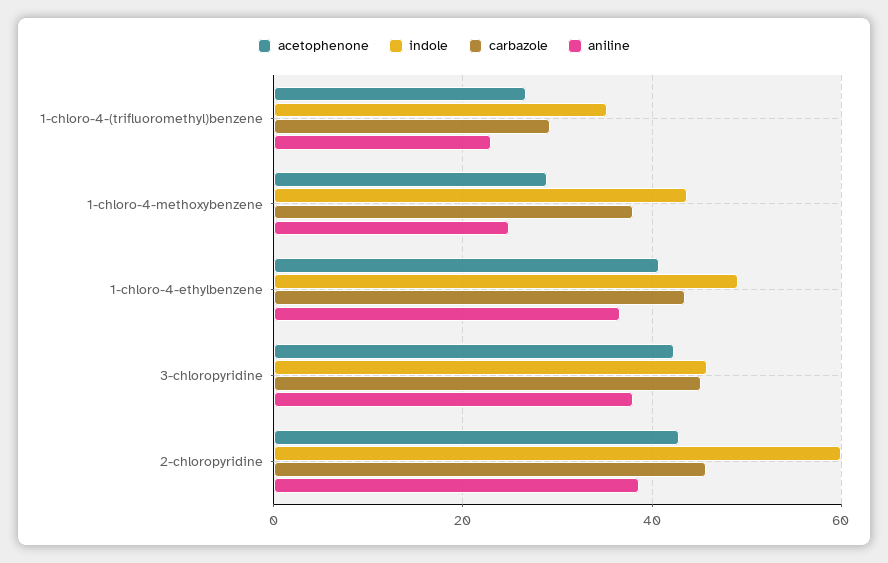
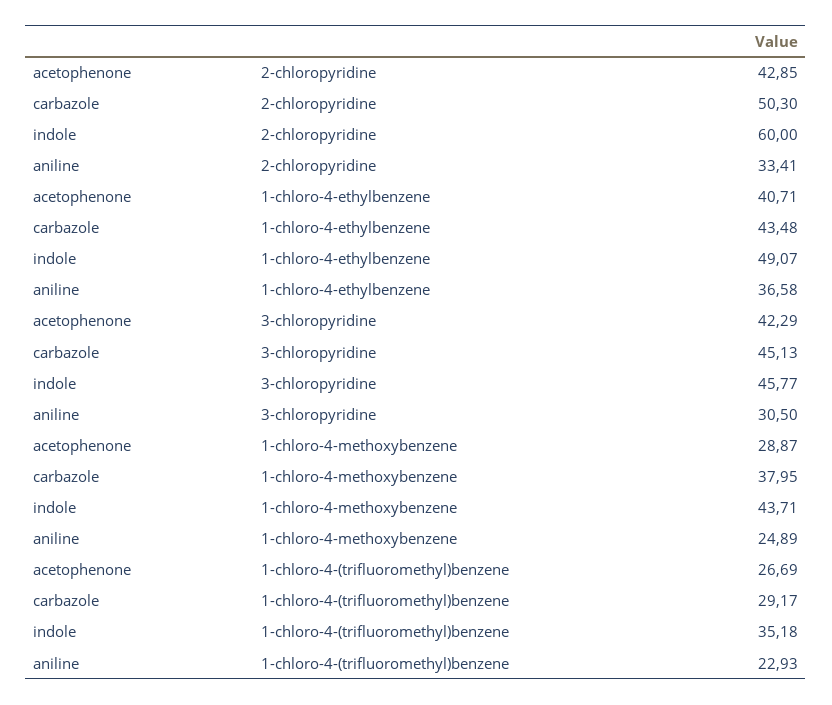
aniline, 3-chloropyridine: 38 -> 30.5
carbazole, 2-chloropyridine: 46 -> 50.3
aniline, 2-chloropyridine: 38 -> 33.41

